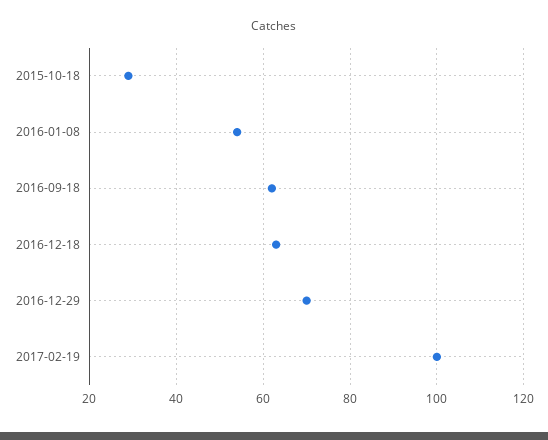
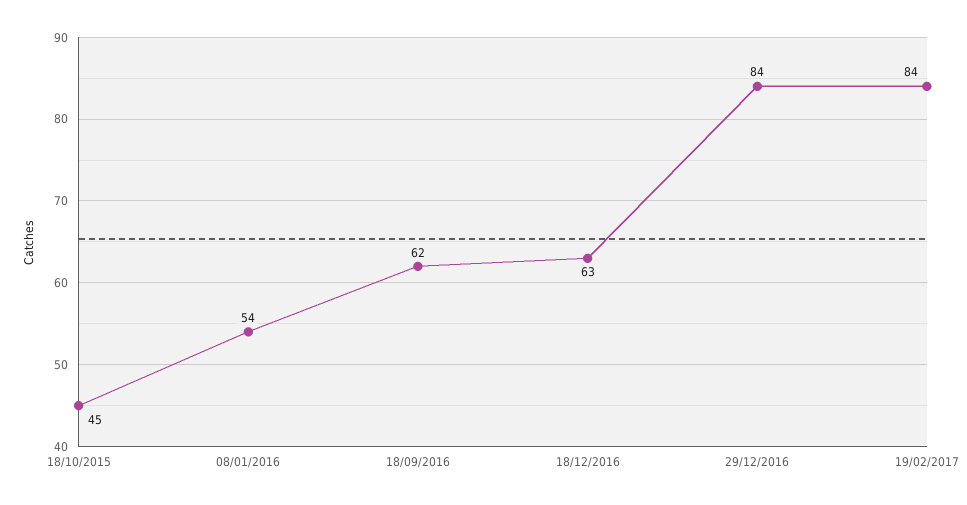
2015-10-18: 30 -> 45
2016-12-29: 70 -> 84
2017-02-19: 100 -> 84

